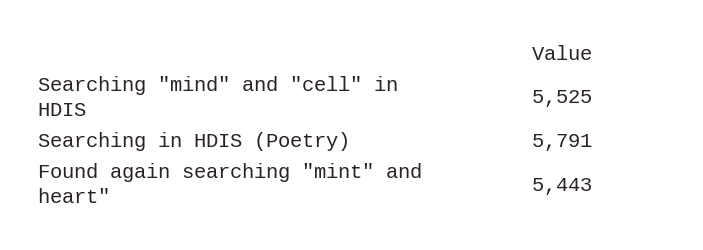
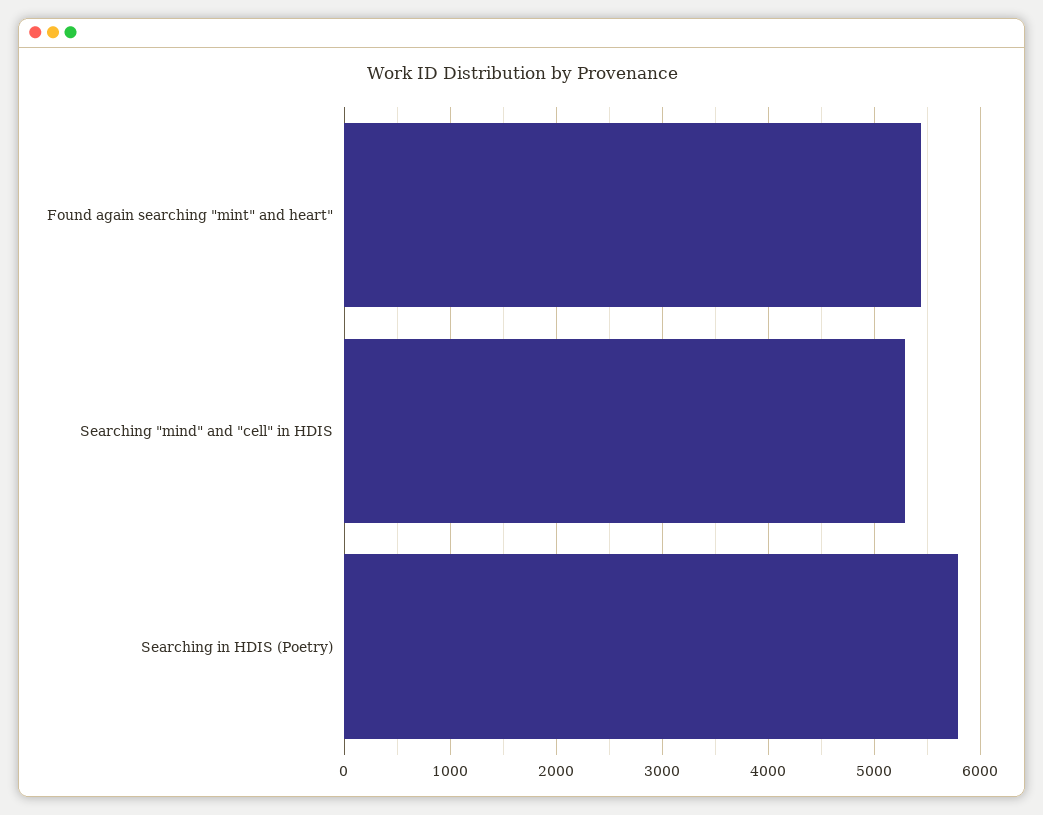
Searching "mind" and "cell" in HDIS: 5525 -> 5300

